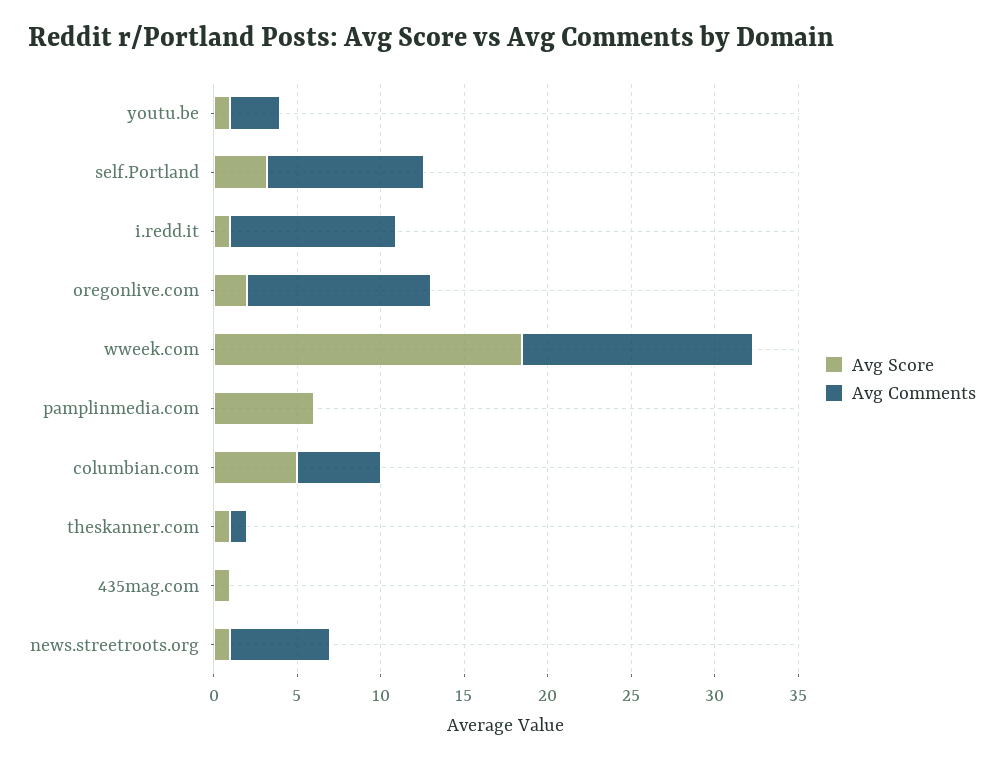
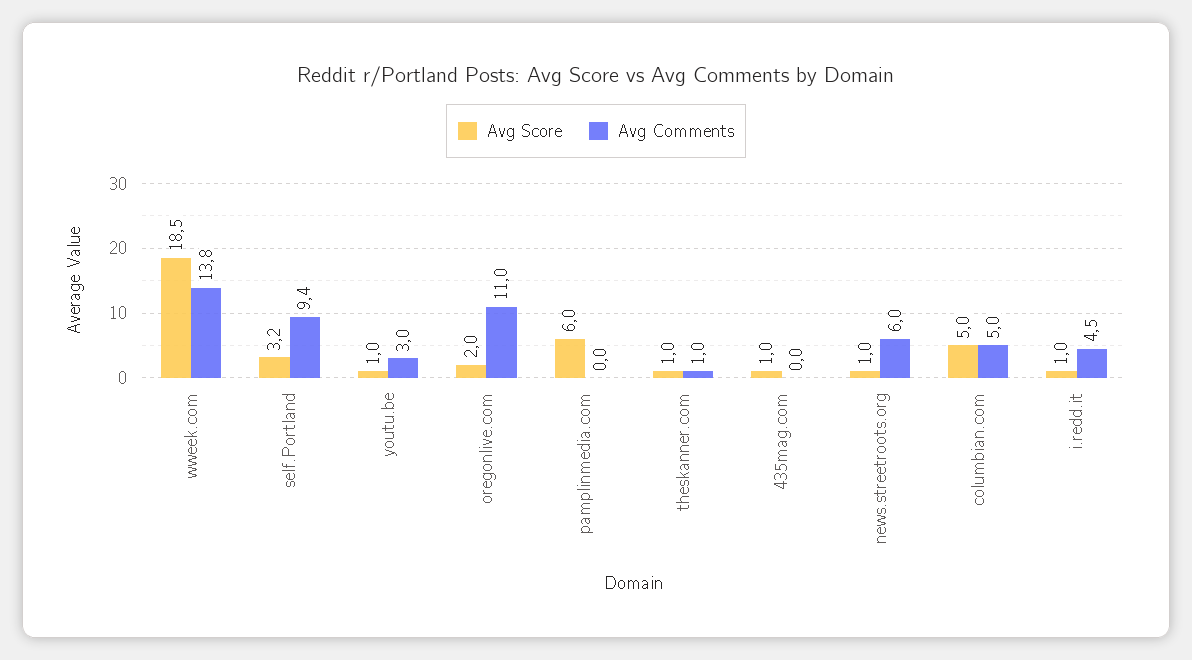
Avg Comments, i.redd.it: 10 -> 4.5

